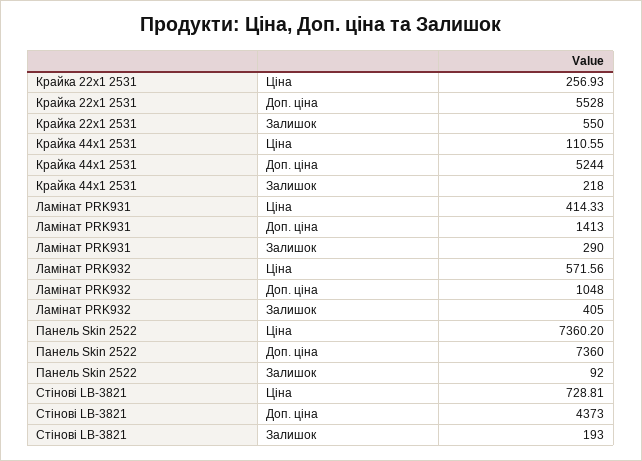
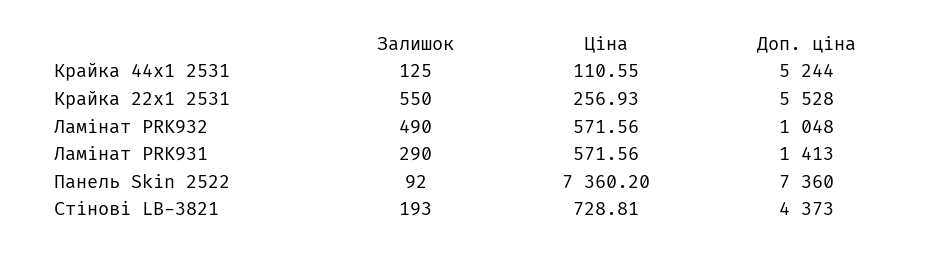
Крайка 44x1 2531, Залишок: 218 -> 125
Ламінат PRK931, Ціна: 414.33 -> 571.56
Ламінат PRK932, Залишок: 405 -> 490

